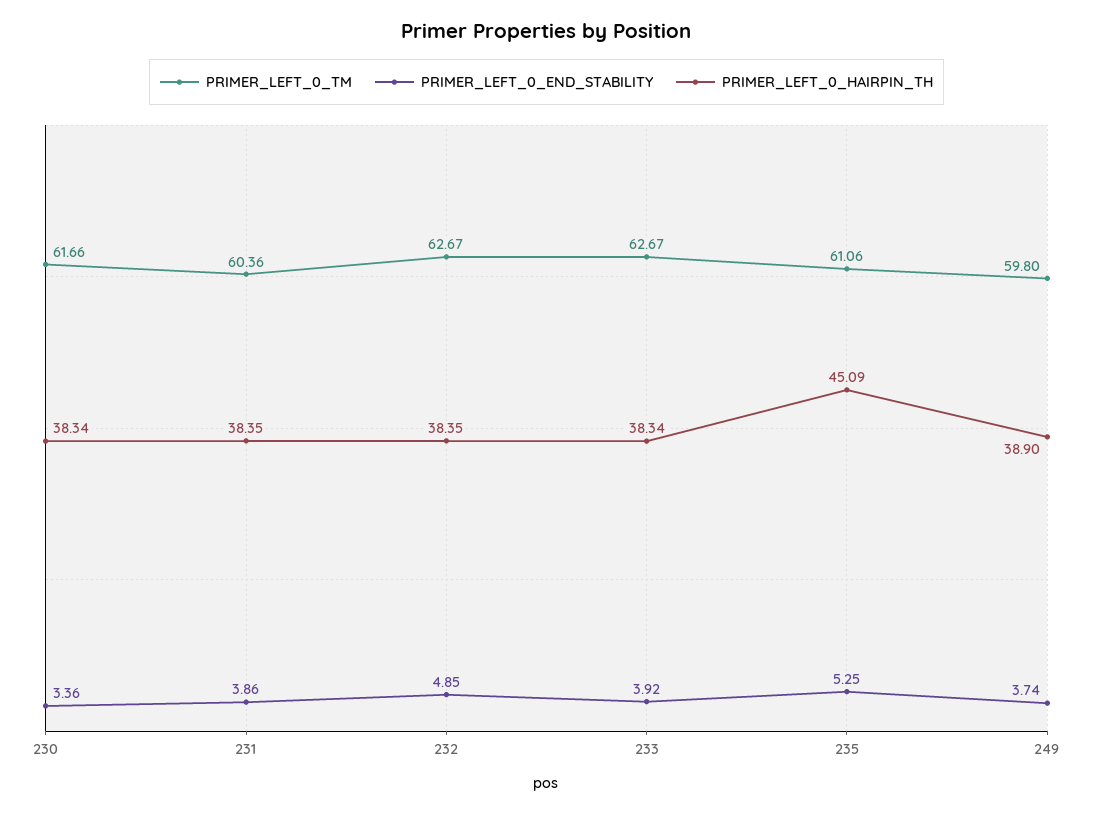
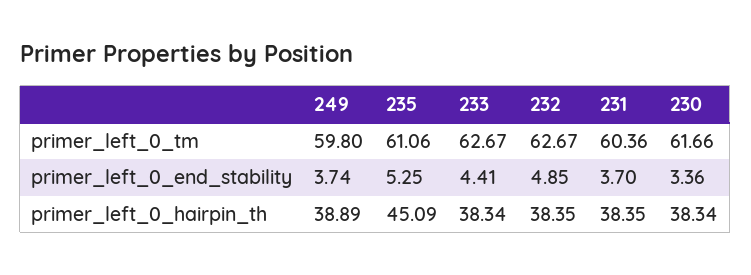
PRIMER_LEFT_0_END_STABILITY, 231: 3.86 -> 3.7
PRIMER_LEFT_0_END_STABILITY, 233: 3.92 -> 4.41
PRIMER_LEFT_0_HAIRPIN_TH, 249: 38.9 -> 38.89

